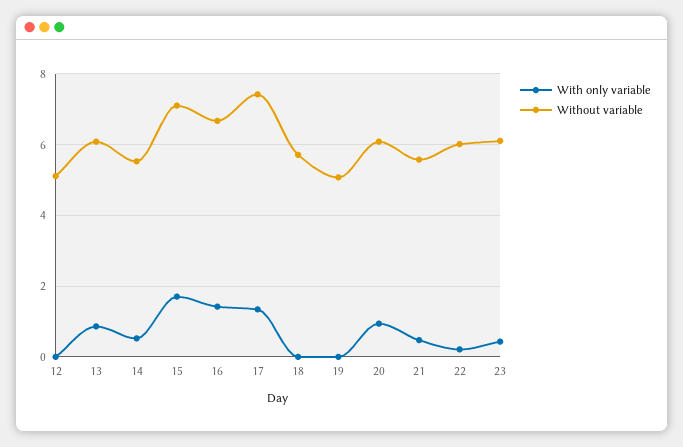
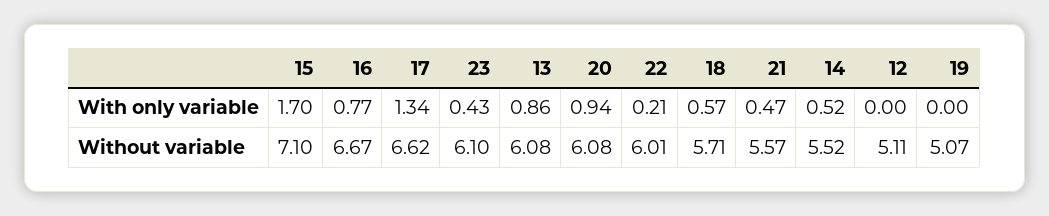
With only variable, 16: 1.4 -> 0.77
Without variable, 17: 7.4 -> 6.62
With only variable, 18: 0 -> 0.57

